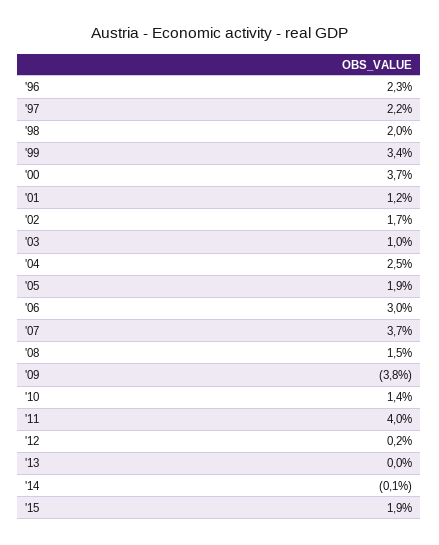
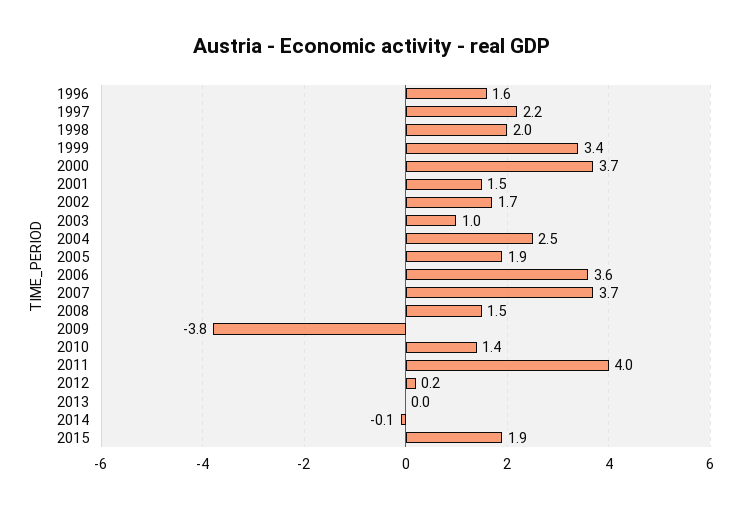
'96: 2.3 -> 1.6
'01: 1.2 -> 1.5
'06: 3 -> 3.6

